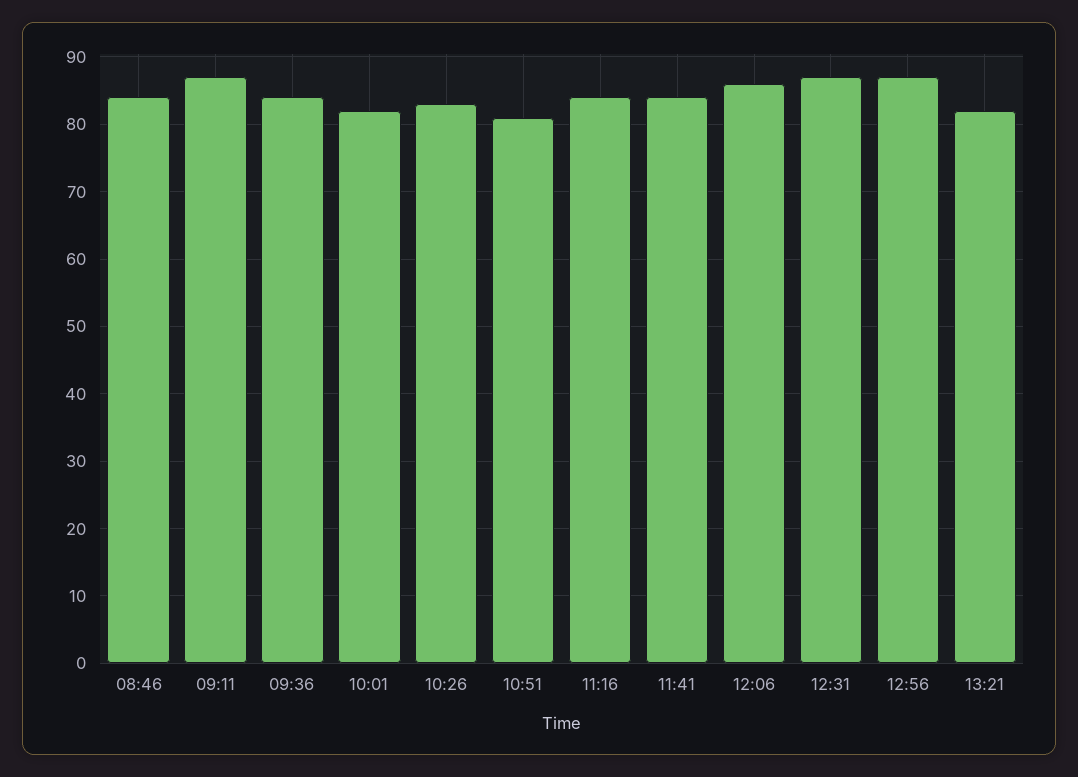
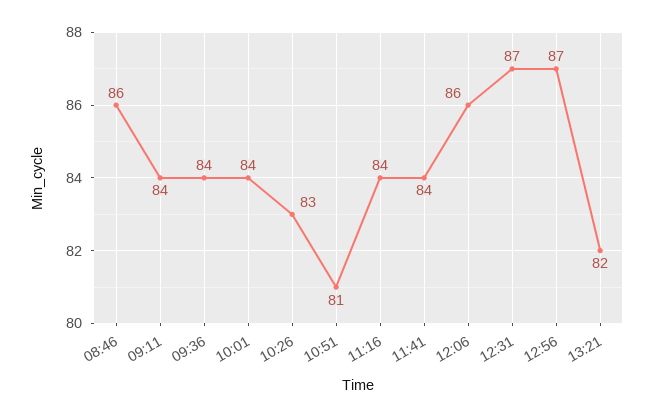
08:46: 84 -> 86
09:11: 87 -> 84
10:01: 82 -> 84

